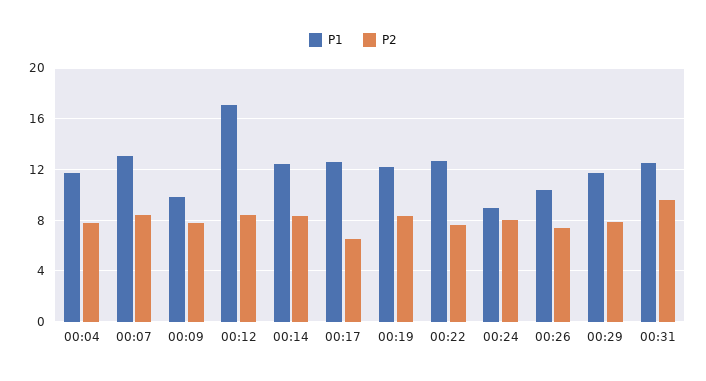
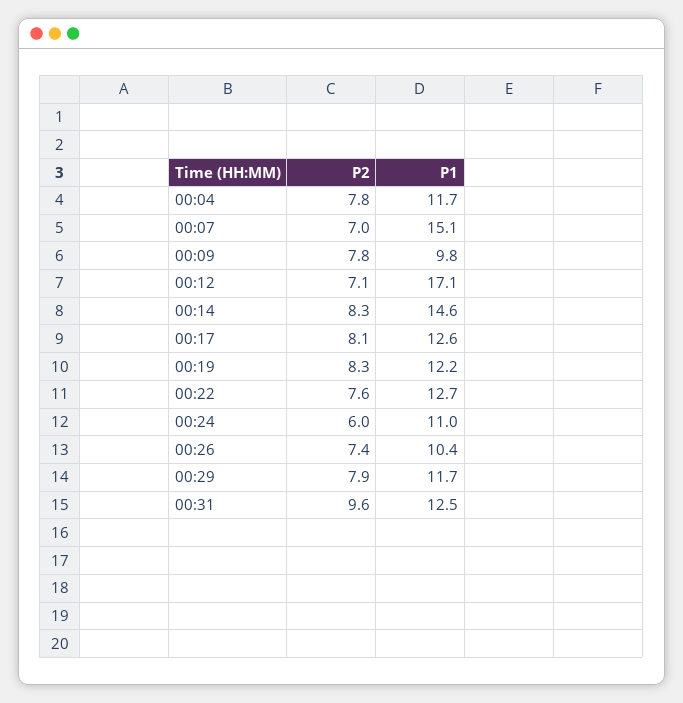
P1, 00:07: 13 -> 15.1
P2, 00:07: 8.5 -> 7
P2, 00:12: 8.5 -> 7.1
P1, 00:14: 12.5 -> 14.6
P2, 00:17: 6.5 -> 8.1
P1, 00:24: 9 -> 11
P2, 00:24: 8 -> 6

